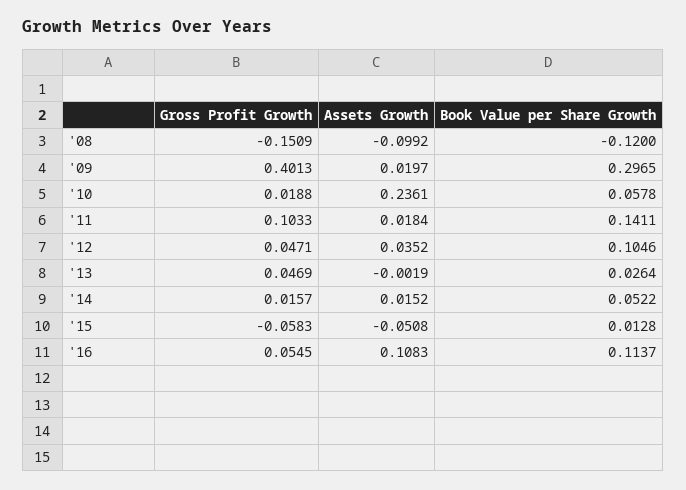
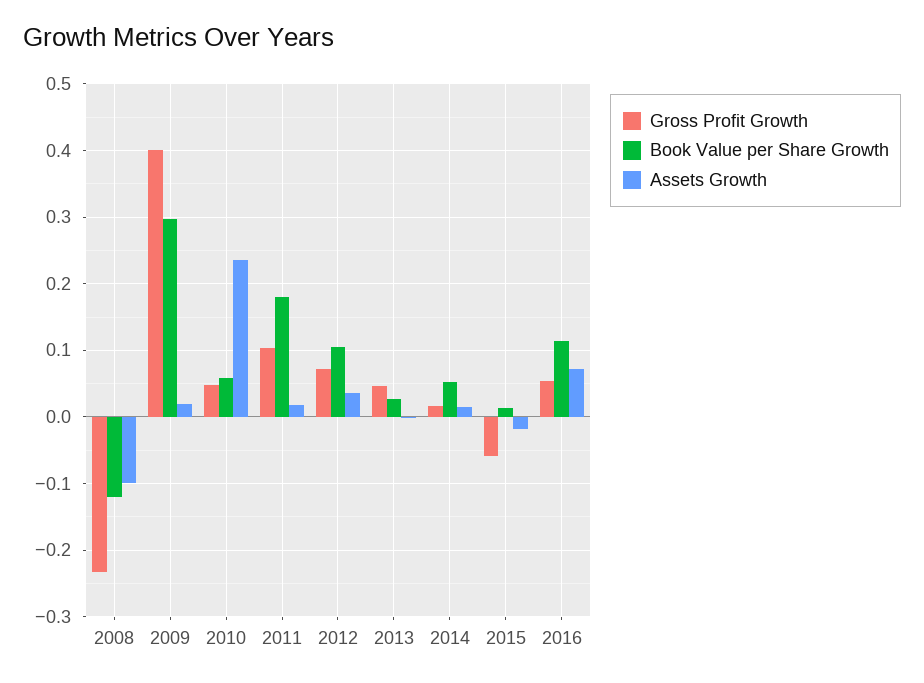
Gross Profit Growth, '08: -0.1509 -> -0.23
Gross Profit Growth, '10: 0.0188 -> 0.05
Book Value per Share Growth, '11: 0.1411 -> 0.18
Gross Profit Growth, '12: 0.0471 -> 0.07
Assets Growth, '15: -0.0508 -> -0.02
Assets Growth, '16: 0.1083 -> 0.07

